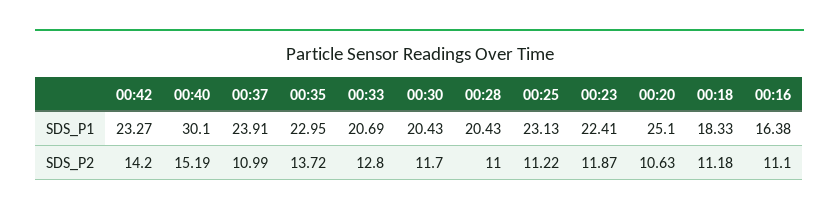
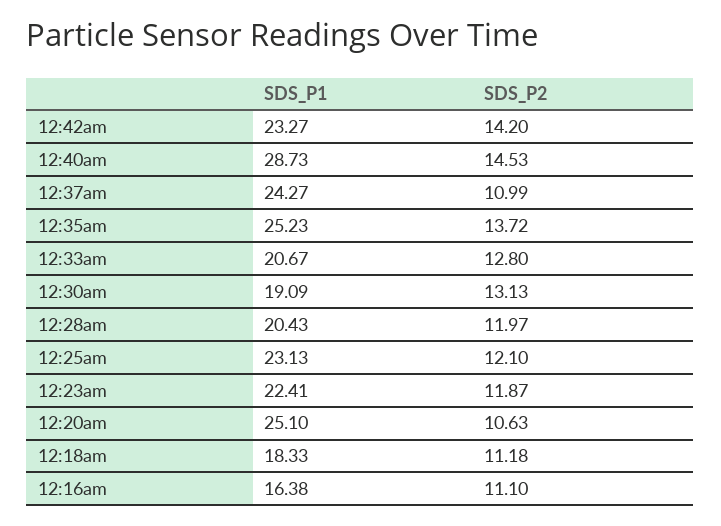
00:40, SDS_P1: 30.1 -> 28.73
00:37, SDS_P1: 23.91 -> 24.27
00:35, SDS_P1: 22.95 -> 25.23
00:33, SDS_P1: 20.69 -> 20.67
00:30, SDS_P1: 20.43 -> 19.09
00:40, SDS_P2: 15.19 -> 14.53
00:30, SDS_P2: 11.7 -> 13.13
00:28, SDS_P2: 11 -> 11.97
00:25, SDS_P2: 11.22 -> 12.1

